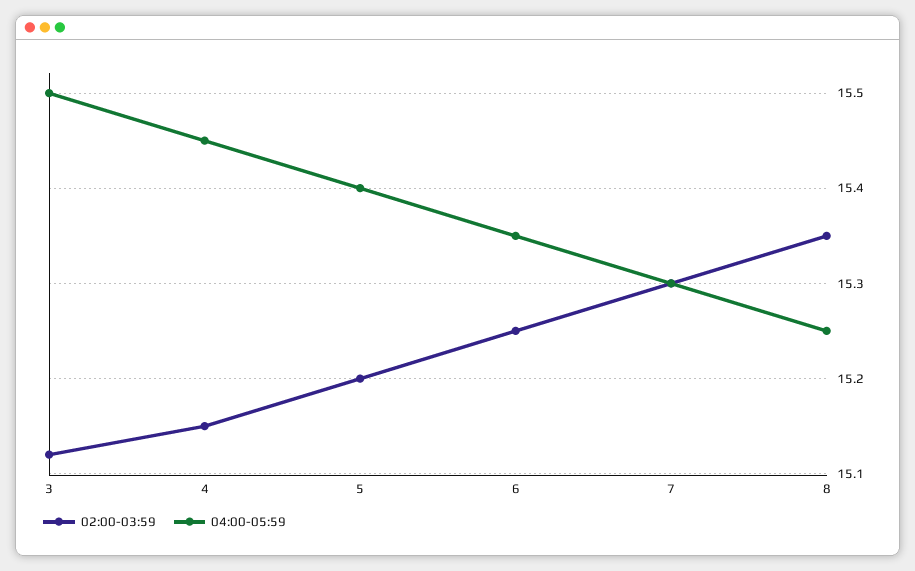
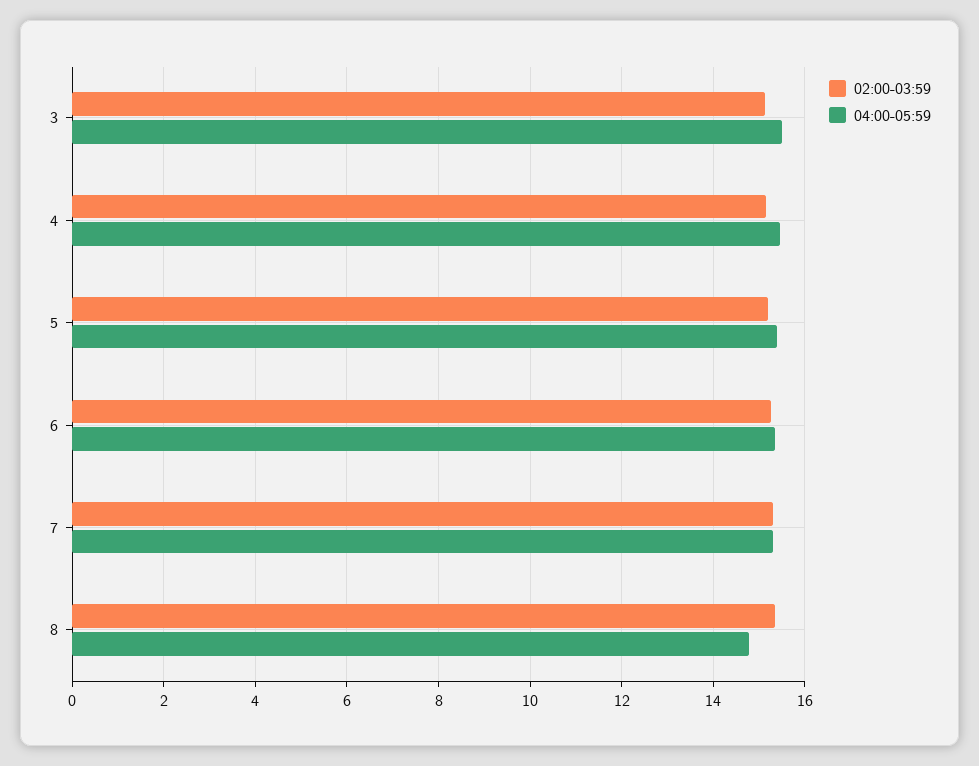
04:00-05:59, 8: 15.25 -> 14.8

